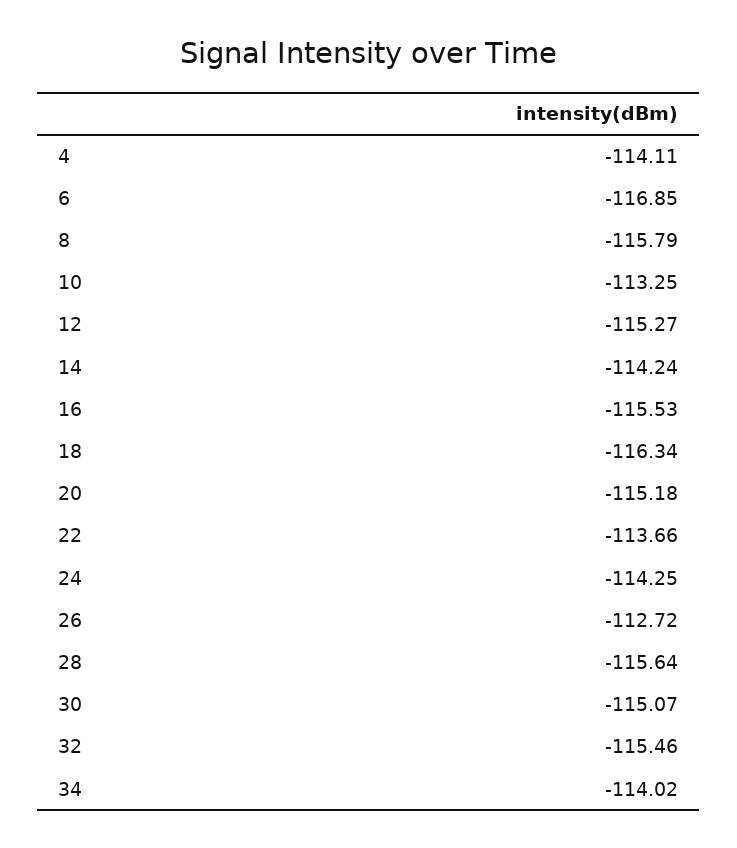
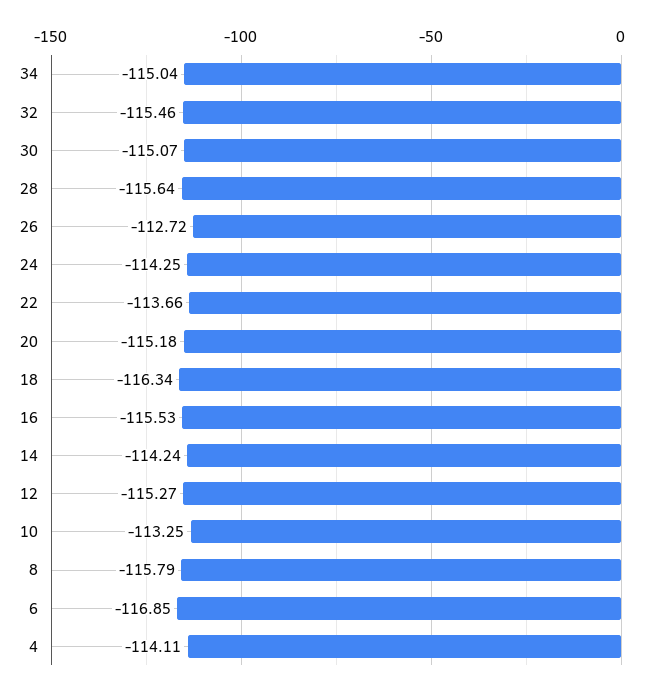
34: -114.02 -> -115.04

